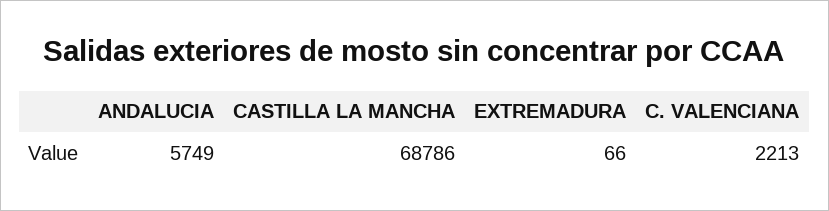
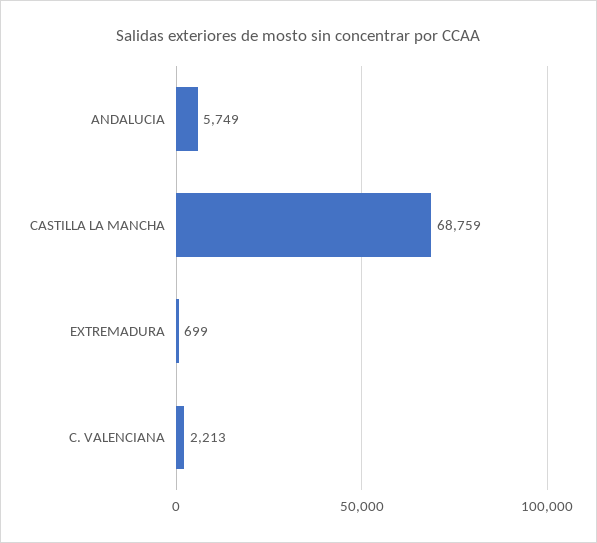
CASTILLA LA MANCHA: 68786 -> 68759
EXTREMADURA: 66 -> 699

